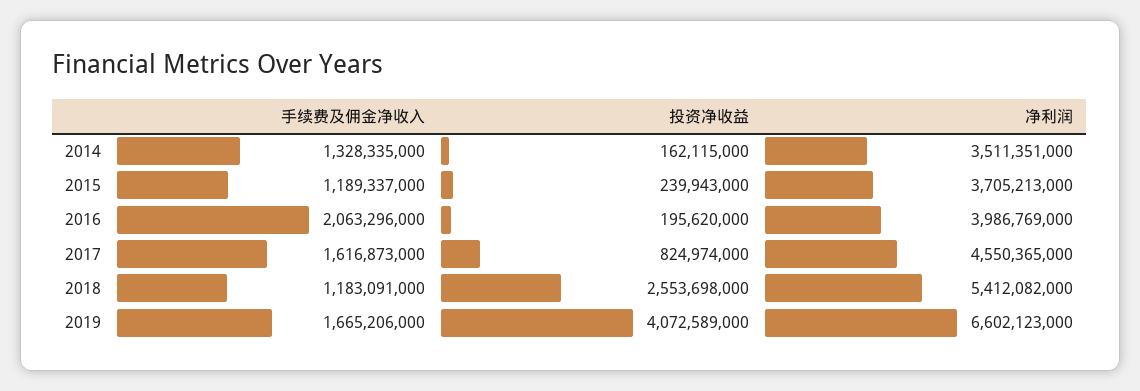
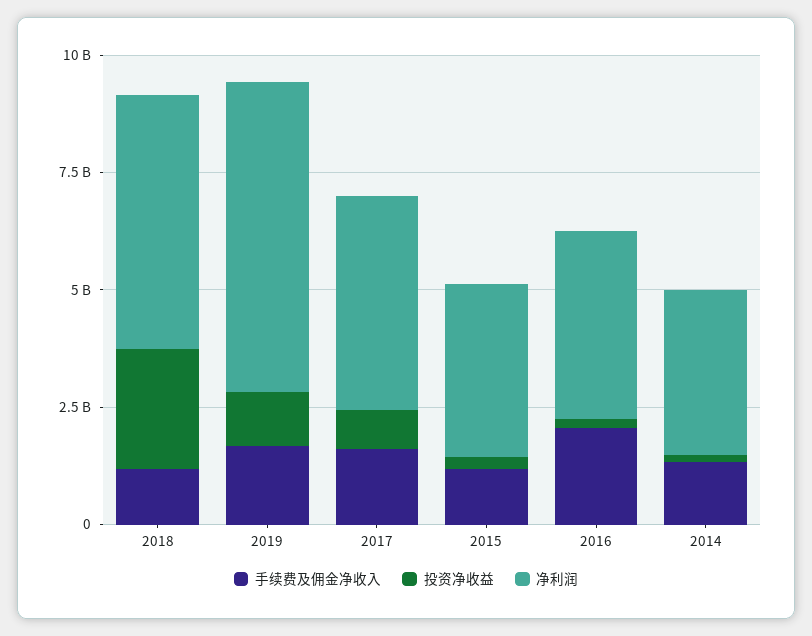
投资净收益, 2019: 4072589000 -> 1000000000

